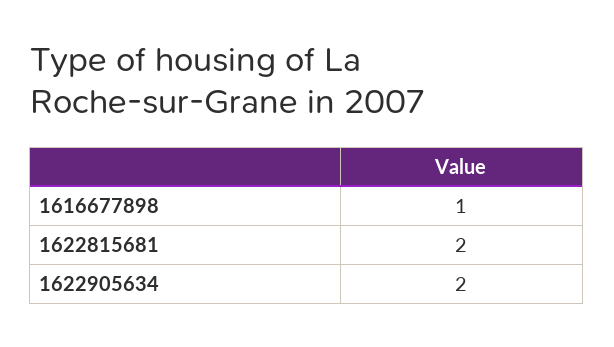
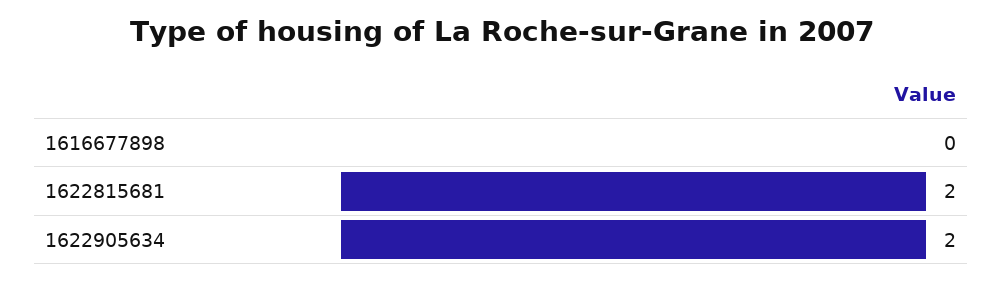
1616677898: 1 -> 0

